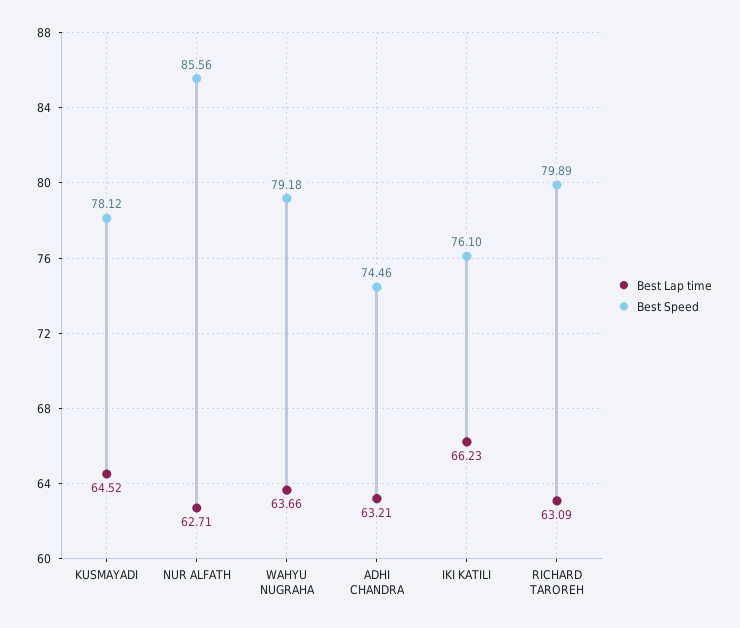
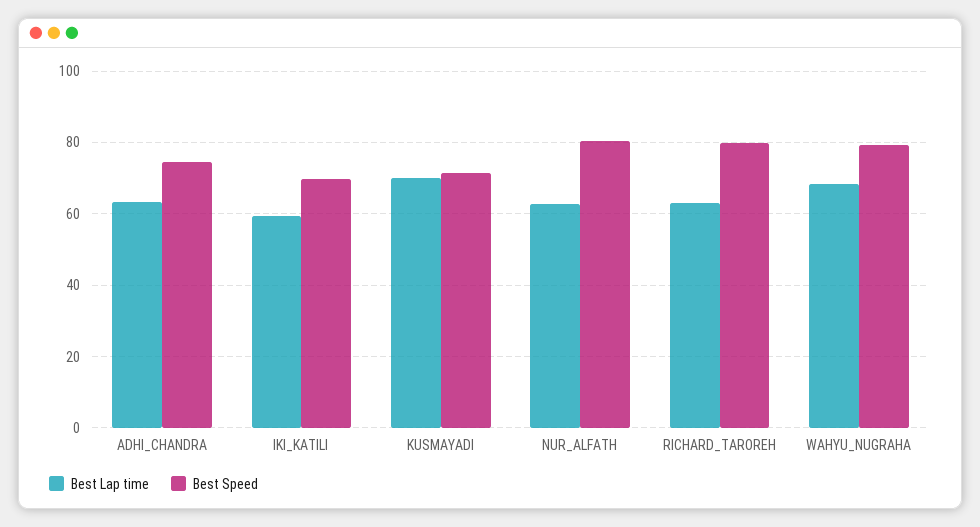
Best Lap time, KUSMAYADI: 64.52 -> 70
Best Speed, KUSMAYADI: 78.12 -> 72
Best Speed, NUR ALFATH: 85.56 -> 80
Best Lap time, WAHYU NUGRAHA: 63.66 -> 68
Best Lap time, IKI KATILI: 66.23 -> 60
Best Speed, IKI KATILI: 76.1 -> 70

